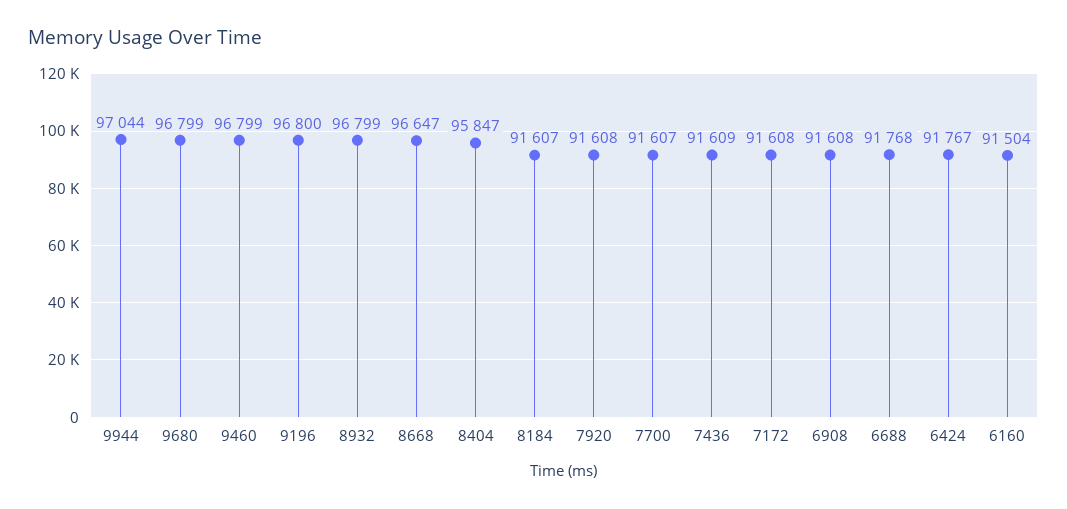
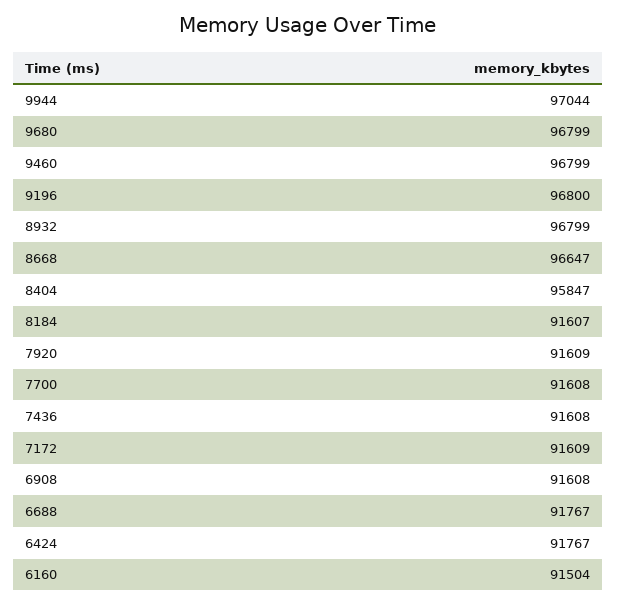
7920: 91608 -> 91609
7700: 91607 -> 91608
7436: 91609 -> 91608
7172: 91608 -> 91609
6688: 91768 -> 91767

